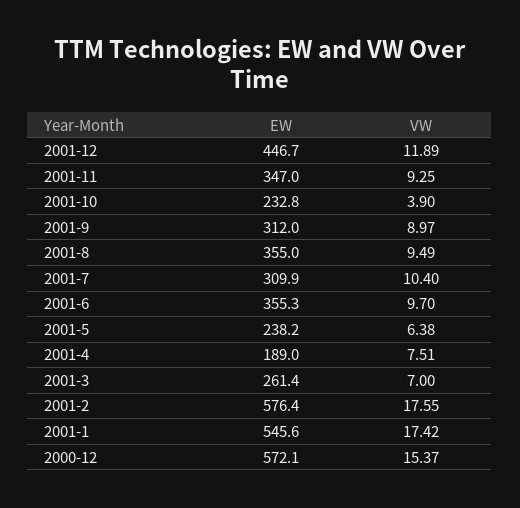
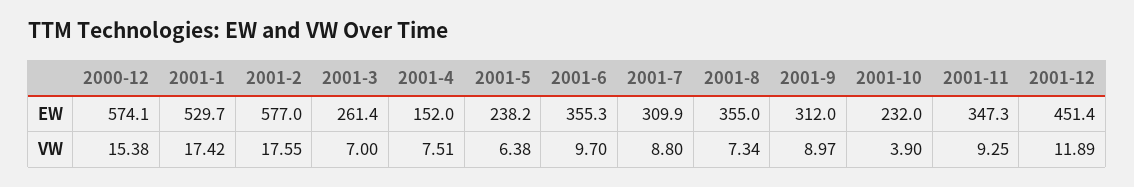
EW, 2001-12: 446.7 -> 451.4
EW, 2001-11: 347 -> 347.3
EW, 2001-10: 232.8 -> 232
VW, 2001-8: 9.49 -> 7.34
VW, 2001-7: 10.4 -> 8.8
EW, 2001-4: 189 -> 152
EW, 2001-2: 576.4 -> 577
EW, 2001-1: 545.6 -> 529.7
EW, 2000-12: 572.1 -> 574.1
VW, 2000-12: 15.37 -> 15.38

